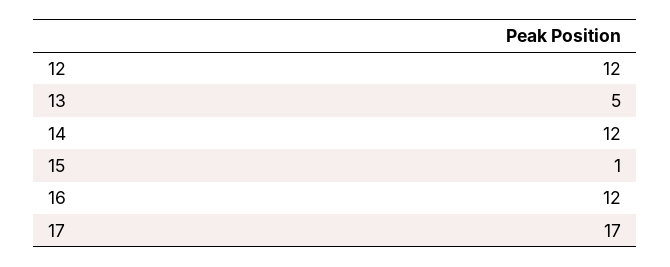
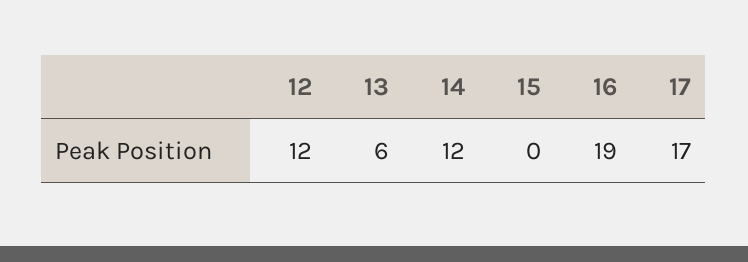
13: 5 -> 6
15: 1 -> 0
16: 12 -> 19

